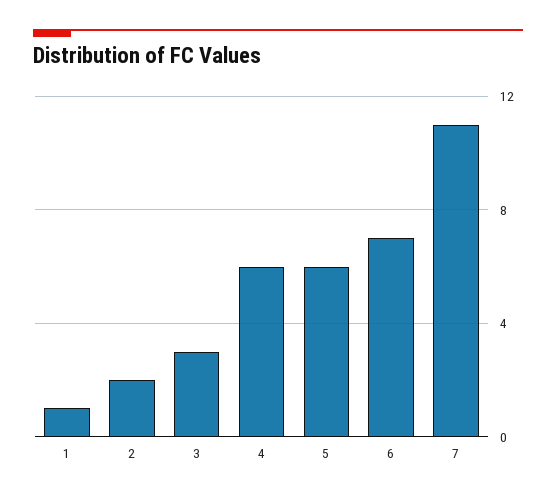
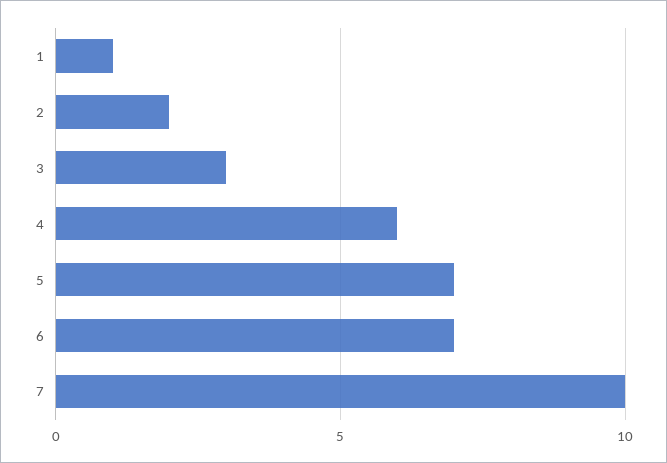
5: 6 -> 7
7: 11 -> 10

